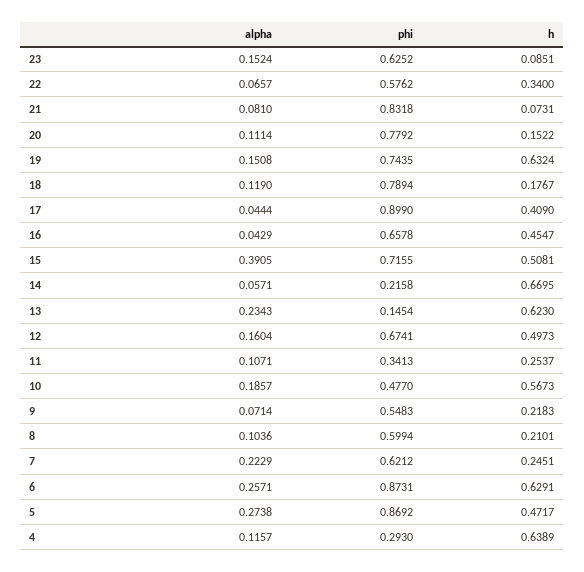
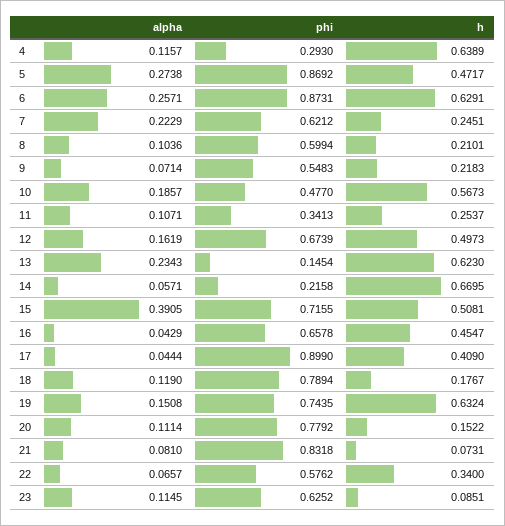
alpha, 23: 0.1524 -> 0.1145
alpha, 12: 0.1604 -> 0.1619
phi, 12: 0.6741 -> 0.6739

